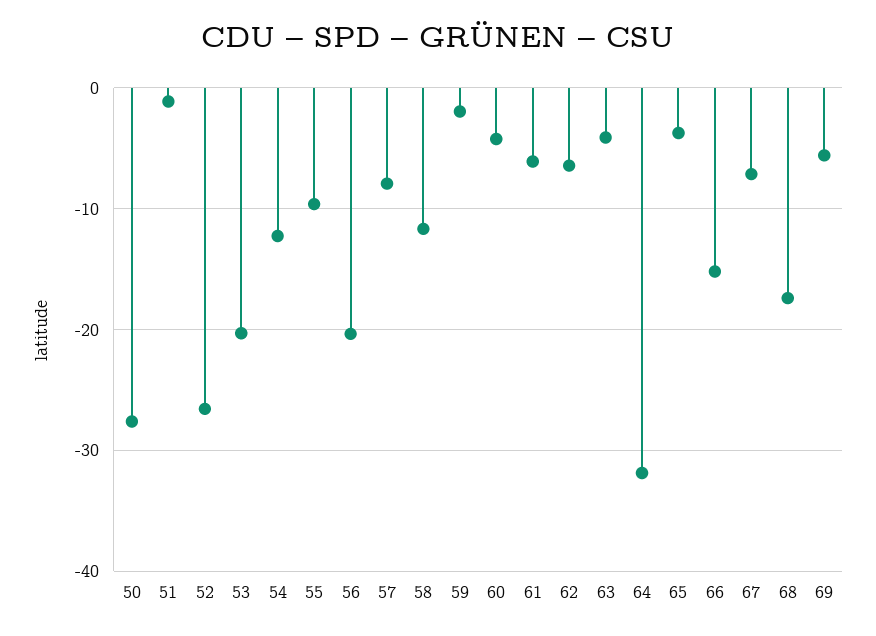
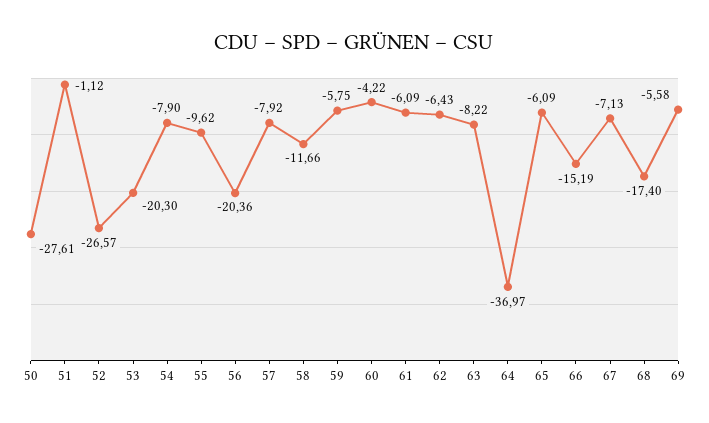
54: -12 -> -7.9
59: -2 -> -5.75
63: -4 -> -8.22
64: -32 -> -36.97
65: -4 -> -6.09

